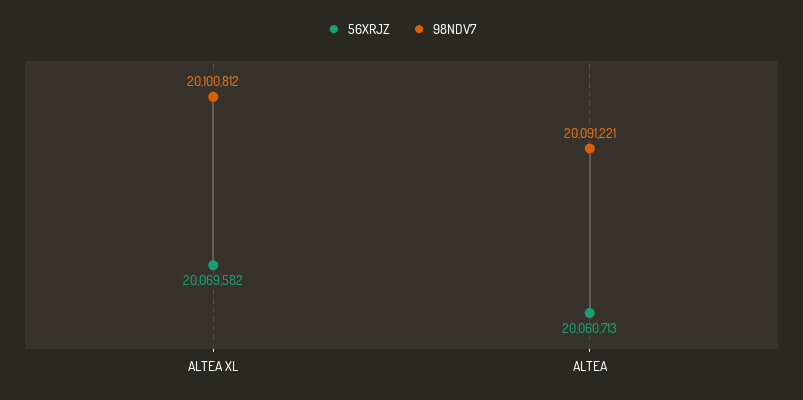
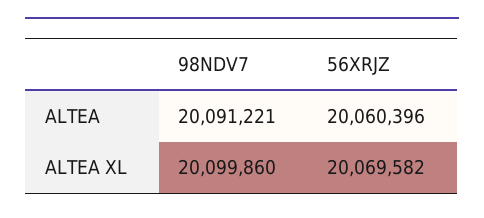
98NDV7, ALTEA XL: 20100812 -> 20099860
56XRJZ, ALTEA: 20060713 -> 20060396

